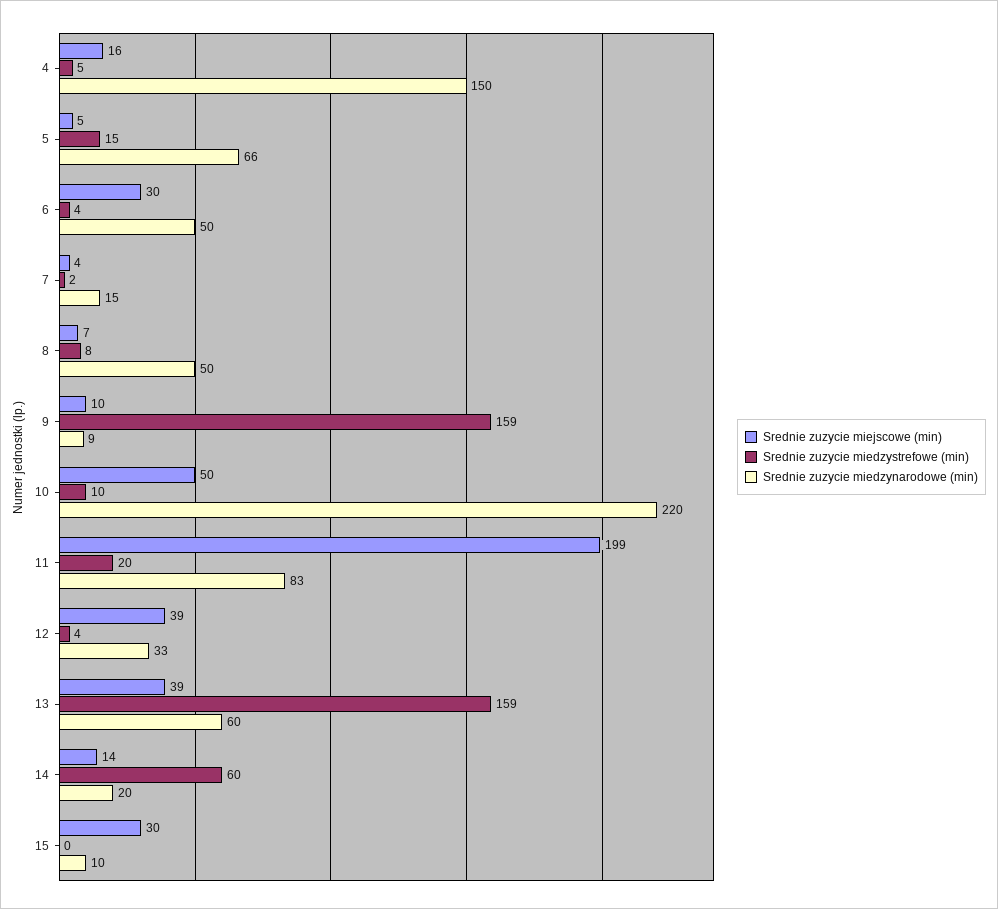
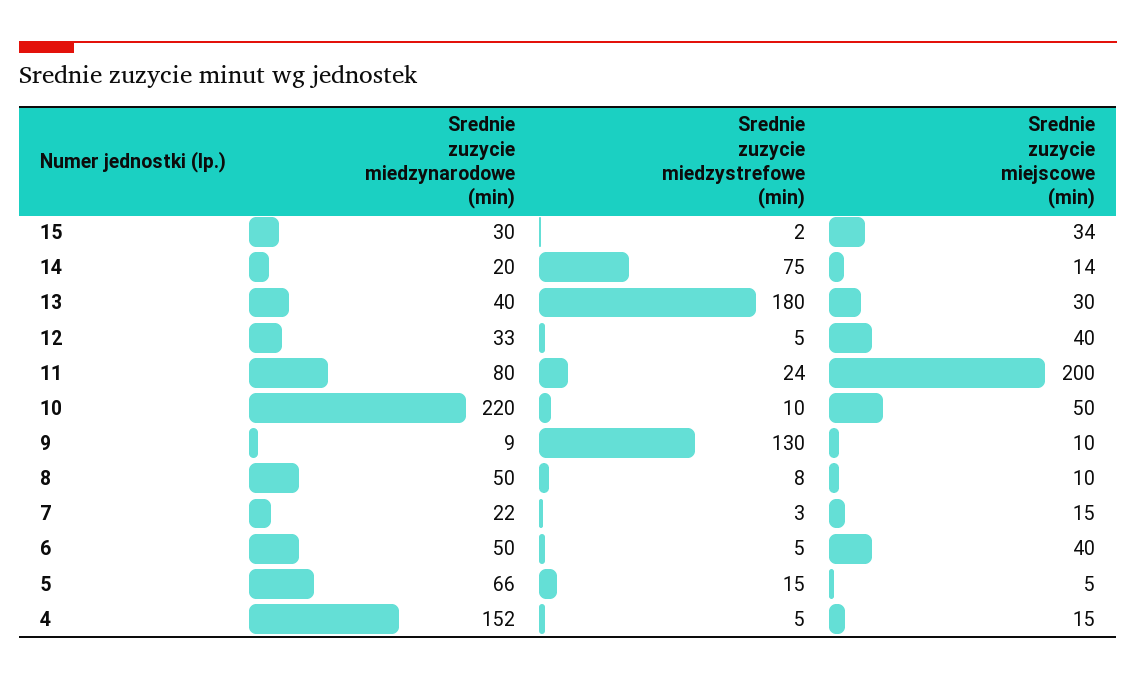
Srednie zuzycie miejscowe (min), 4: 16 -> 15
Srednie zuzycie miedzynarodowe (min), 4: 150 -> 152
Srednie zuzycie miejscowe (min), 6: 30 -> 40
Srednie zuzycie miedzystrefowe (min), 6: 4 -> 5
Srednie zuzycie miejscowe (min), 7: 4 -> 15
Srednie zuzycie miedzystrefowe (min), 7: 2 -> 3
Srednie zuzycie miedzynarodowe (min), 7: 15 -> 22
Srednie zuzycie miejscowe (min), 8: 7 -> 10
Srednie zuzycie miedzystrefowe (min), 9: 159 -> 130
Srednie zuzycie miejscowe (min), 11: 199 -> 200
Srednie zuzycie miedzystrefowe (min), 11: 20 -> 24
Srednie zuzycie miedzynarodowe (min), 11: 83 -> 80
Srednie zuzycie miejscowe (min), 12: 39 -> 40
Srednie zuzycie miedzystrefowe (min), 12: 4 -> 5
Srednie zuzycie miejscowe (min), 13: 39 -> 30
Srednie zuzycie miedzystrefowe (min), 13: 159 -> 180
Srednie zuzycie miedzynarodowe (min), 13: 60 -> 40
Srednie zuzycie miedzystrefowe (min), 14: 60 -> 75
Srednie zuzycie miejscowe (min), 15: 30 -> 34
Srednie zuzycie miedzystrefowe (min), 15: 0 -> 2
Srednie zuzycie miedzynarodowe (min), 15: 10 -> 30

